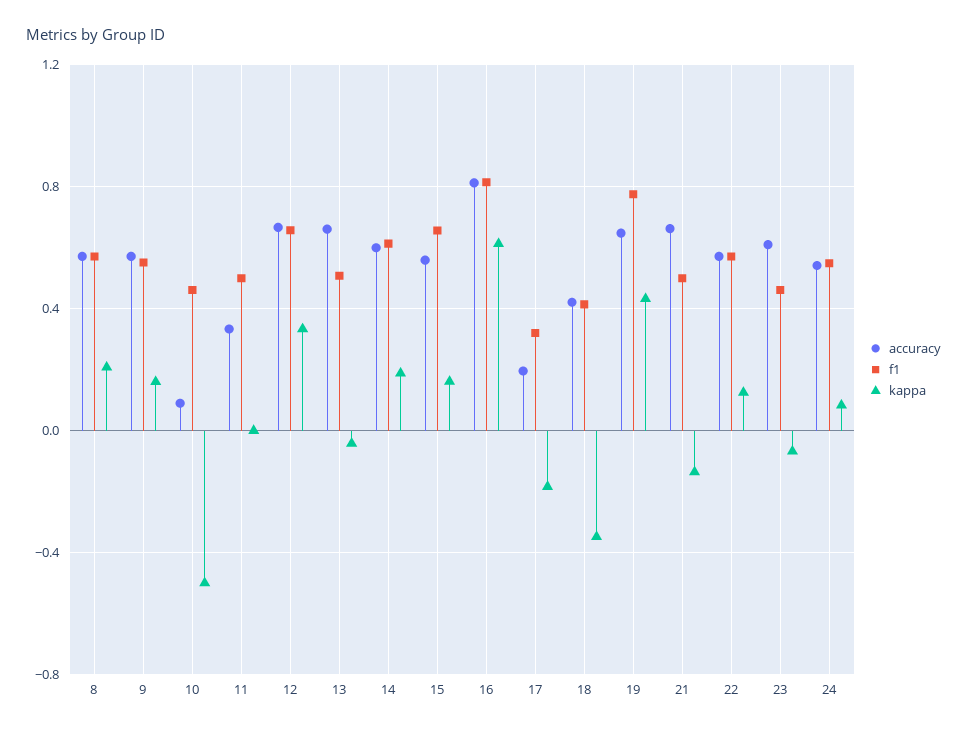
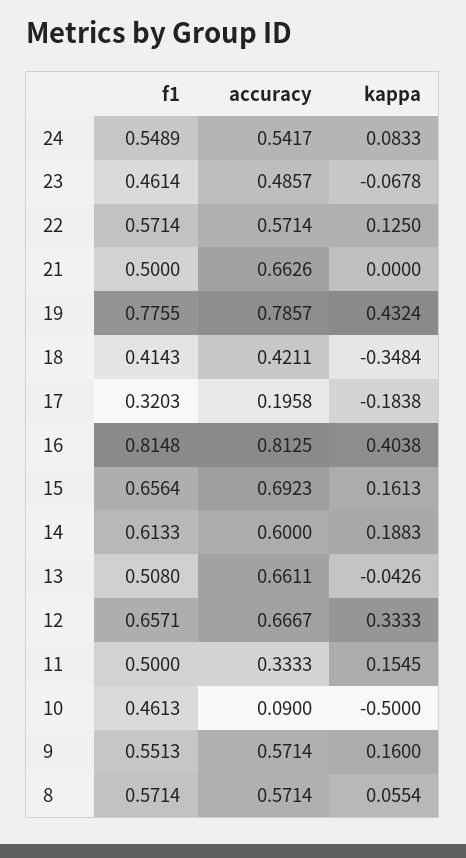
kappa, 8: 0.2 -> 0.0554
kappa, 11: 0 -> 0.1545
accuracy, 15: 0.55 -> 0.6923
kappa, 16: 0.6 -> 0.4038
accuracy, 19: 0.65 -> 0.7857
kappa, 21: -0.15 -> 0
accuracy, 23: 0.6 -> 0.4857

